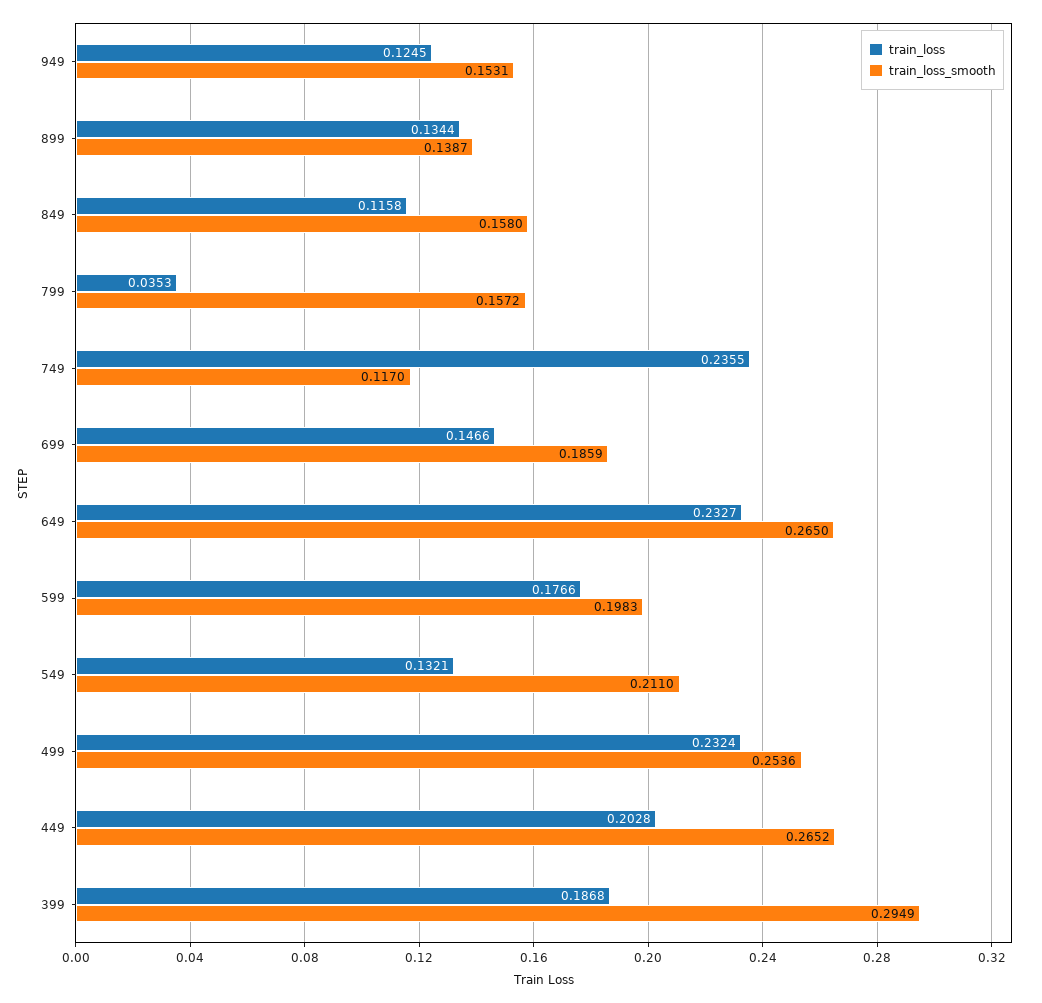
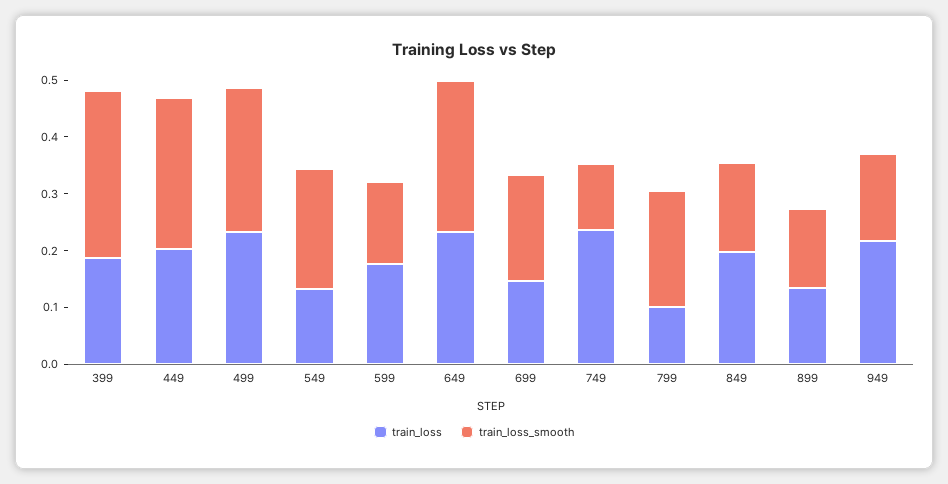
train_loss, 949: 0.1245 -> 0.22
train_loss, 849: 0.1158 -> 0.2
train_loss, 799: 0.0353 -> 0.1
train_loss_smooth, 799: 0.1572 -> 0.2
train_loss_smooth, 599: 0.1983 -> 0.14

